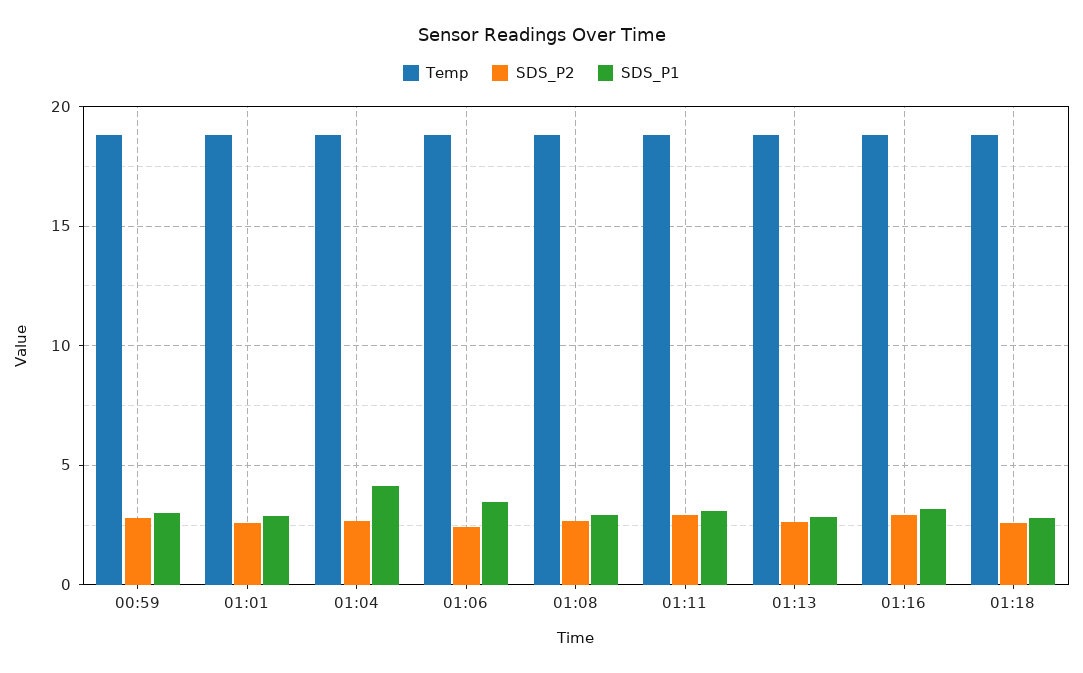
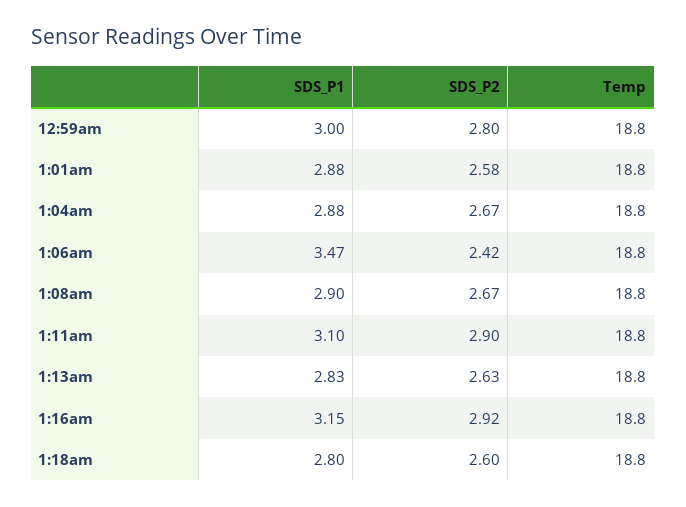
SDS_P1, 01:04: 4 -> 2.88

